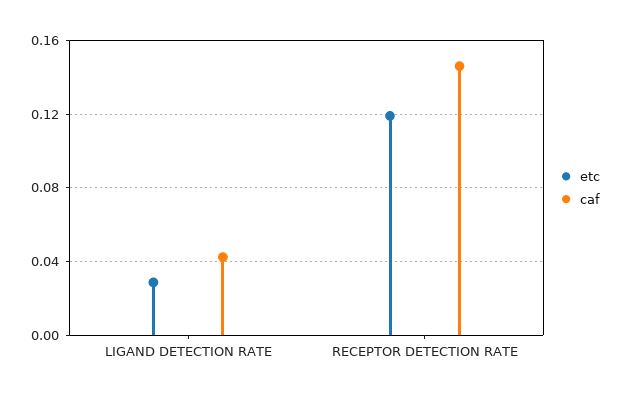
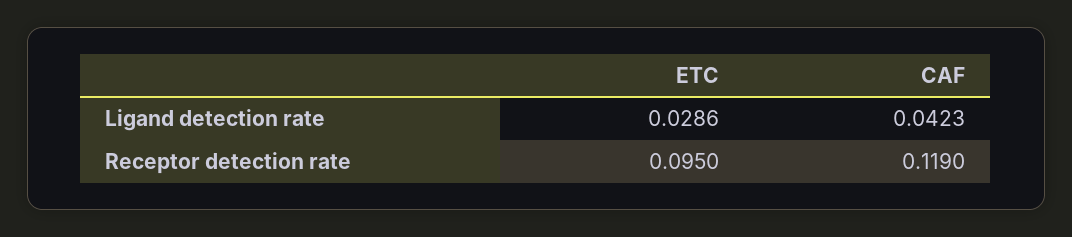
etc, RECEPTOR DETECTION RATE: 0.12 -> 0.095
caf, RECEPTOR DETECTION RATE: 0.145 -> 0.119

